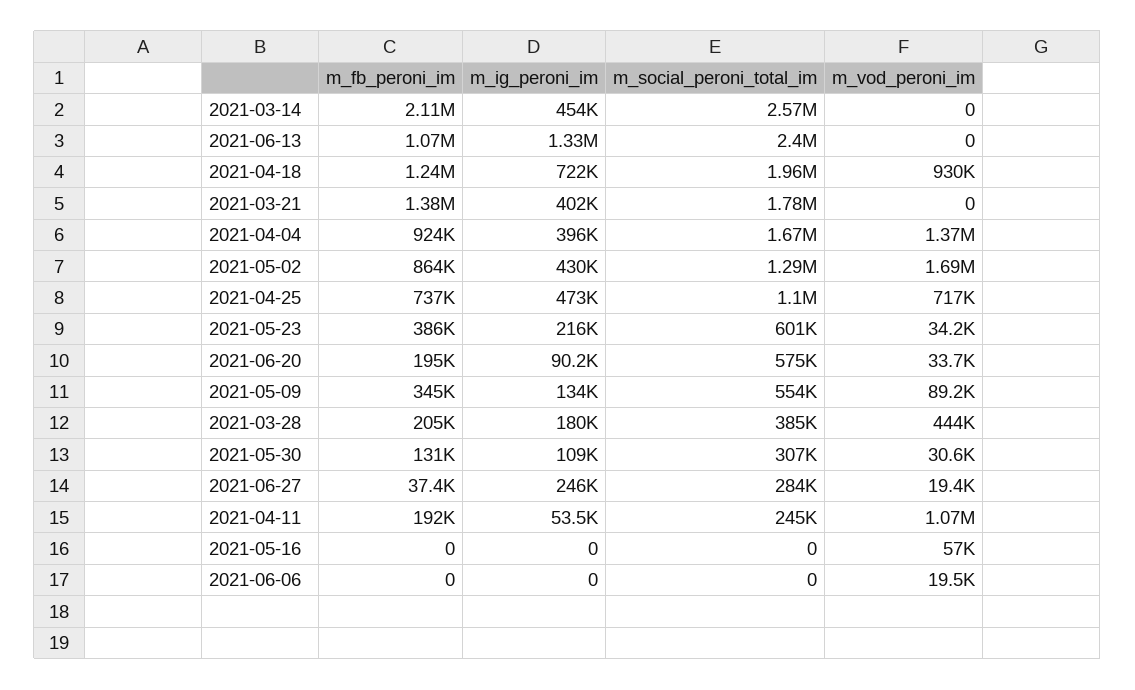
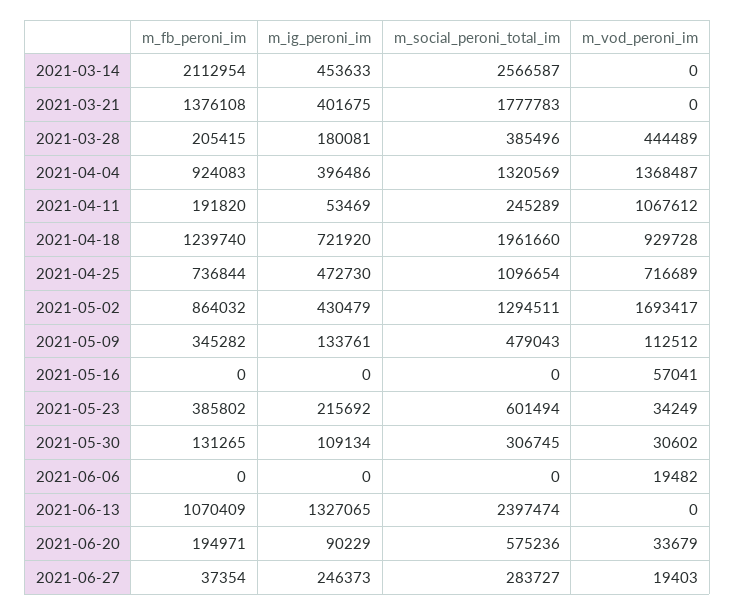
m_social_peroni_total_im, 2021-04-04: 1670000 -> 1320569
m_social_peroni_total_im, 2021-05-09: 554000 -> 479043
m_vod_peroni_im, 2021-05-09: 89200 -> 112512

